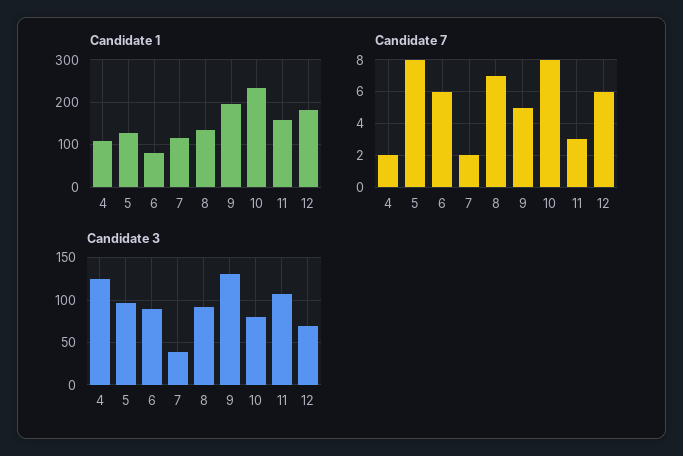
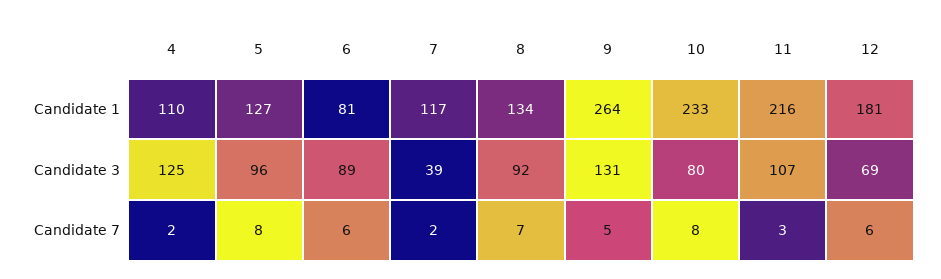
Candidate 1, 9: 200 -> 264
Candidate 1, 11: 160 -> 216

